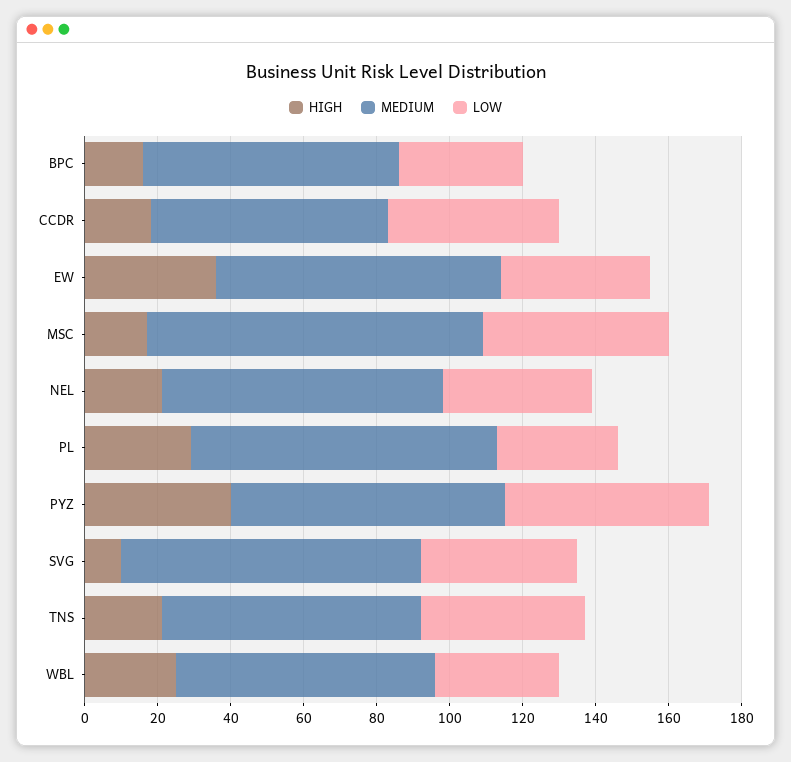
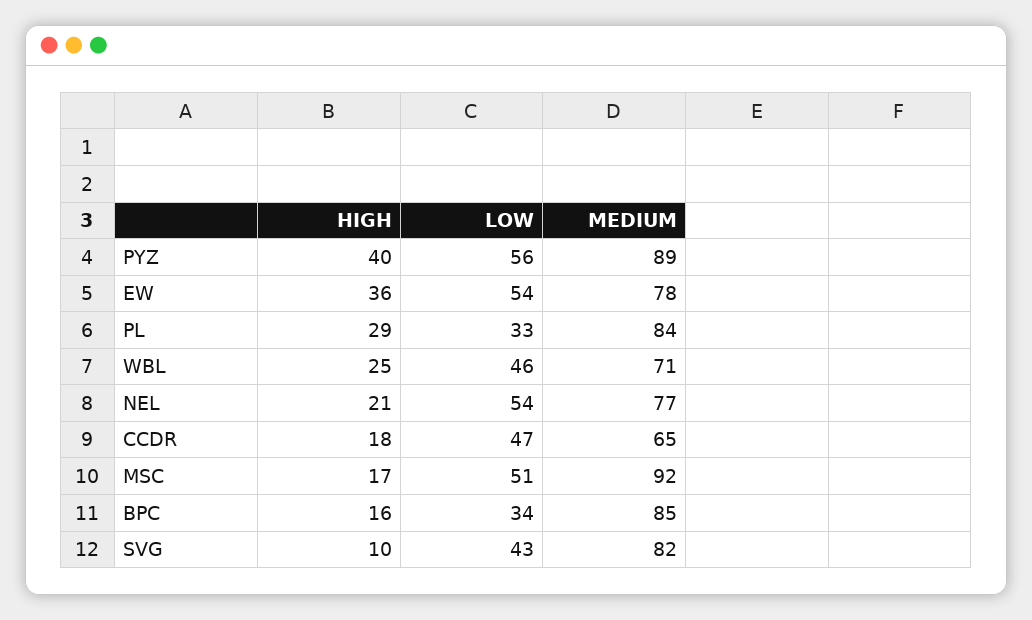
MEDIUM, BPC: 70 -> 85
LOW, EW: 40 -> 54
LOW, NEL: 40 -> 54
MEDIUM, PYZ: 75 -> 89
HIGH, TNS: 20 -> none
MEDIUM, TNS: 70 -> none
LOW, TNS: 45 -> none
LOW, WBL: 35 -> 46

